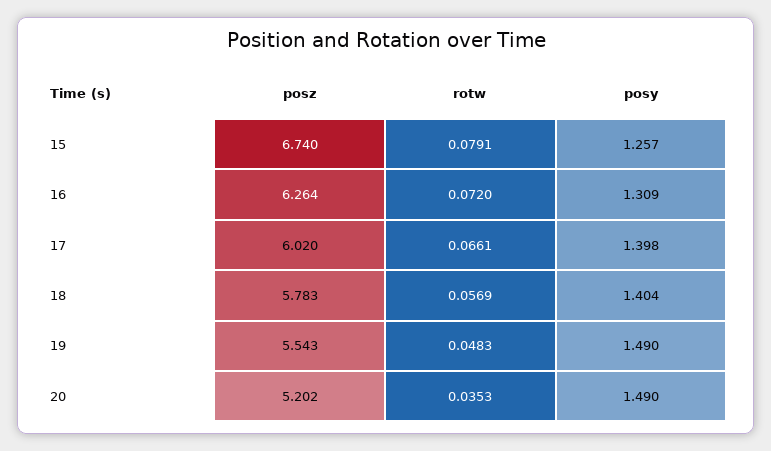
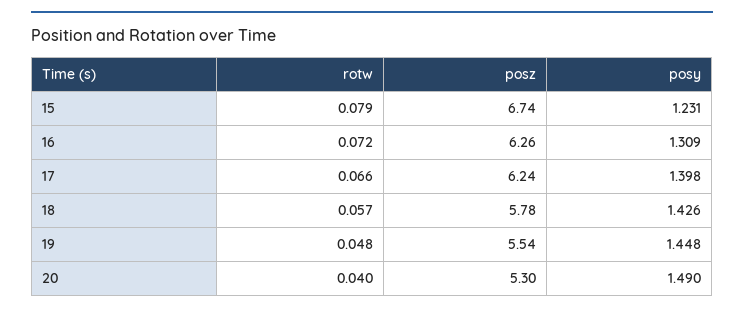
posy, 15: 1.257 -> 1.231
posz, 17: 6.02 -> 6.24
posy, 18: 1.404 -> 1.426
posy, 19: 1.49 -> 1.448
posz, 20: 5.202 -> 5.3
rotw, 20: 0.0353 -> 0.04

